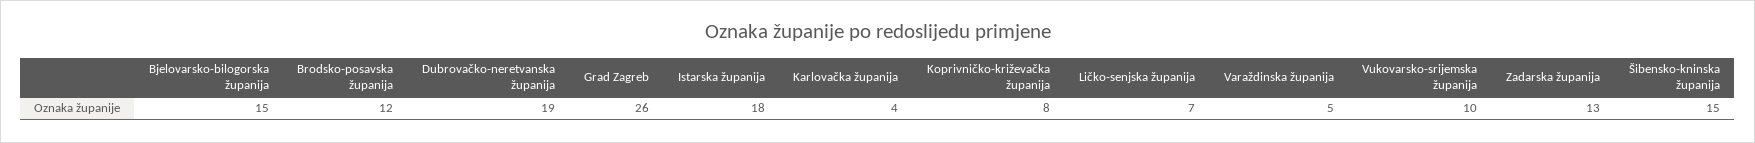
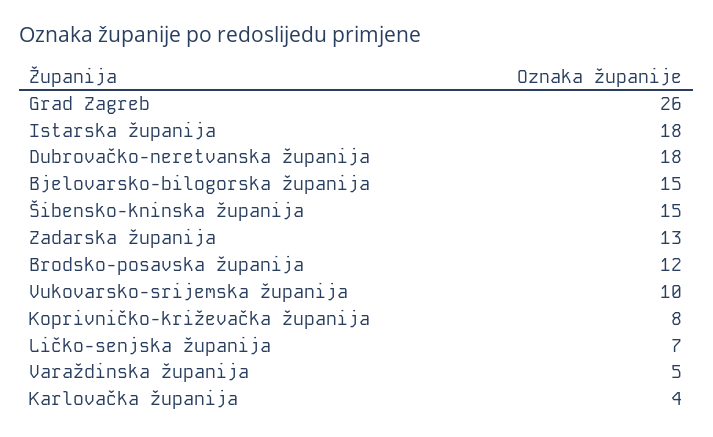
Dubrovačko-neretvanska županija: 19 -> 18

